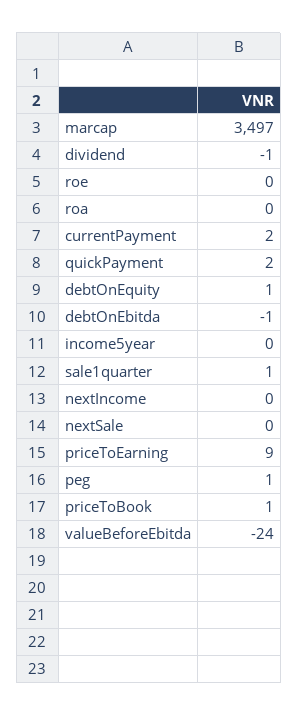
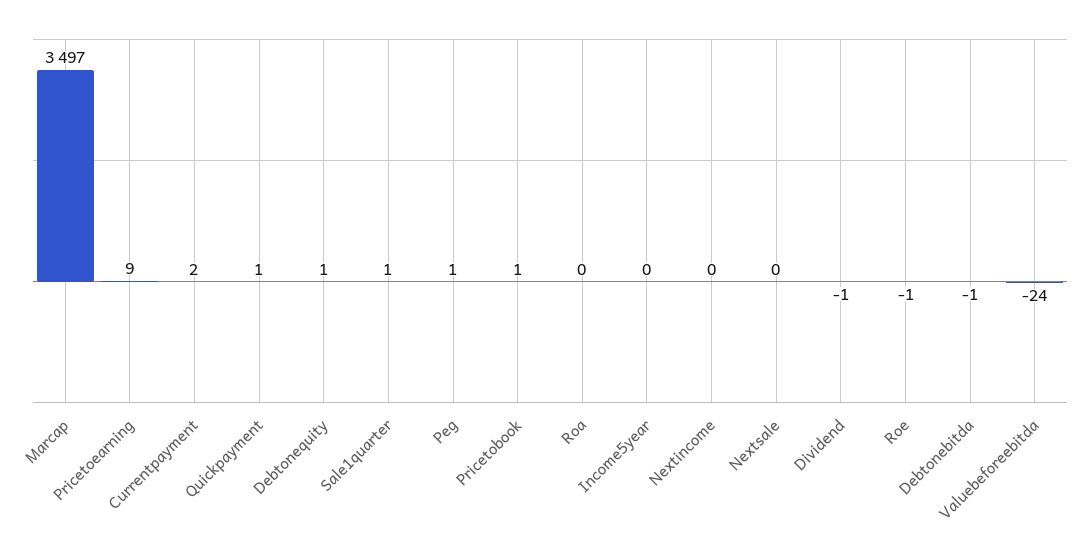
roe: 0 -> -1
quickPayment: 2 -> 1

